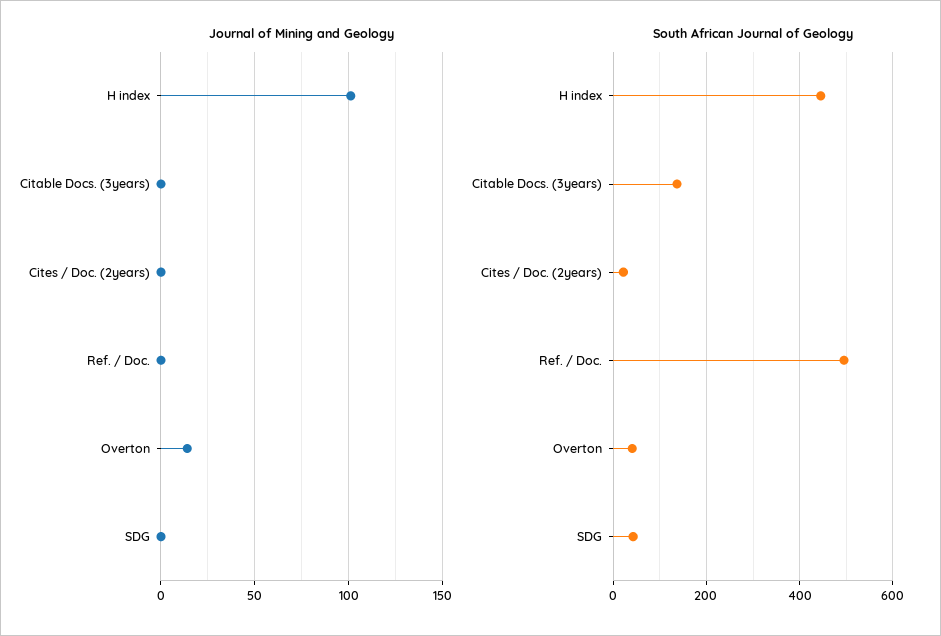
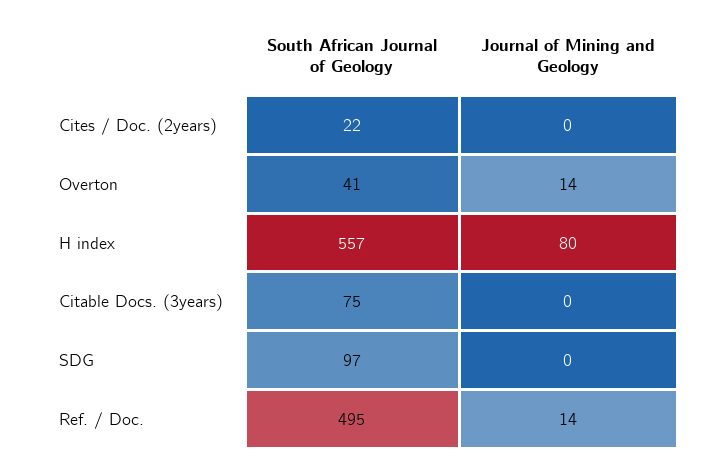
Journal of Mining and Geology, H index: 100 -> 80
Journal of Mining and Geology, Ref. / Doc.: 0 -> 14
South African Journal of Geology, H index: 440 -> 557
South African Journal of Geology, Citable Docs. (3years): 140 -> 75
South African Journal of Geology, SDG: 40 -> 97

